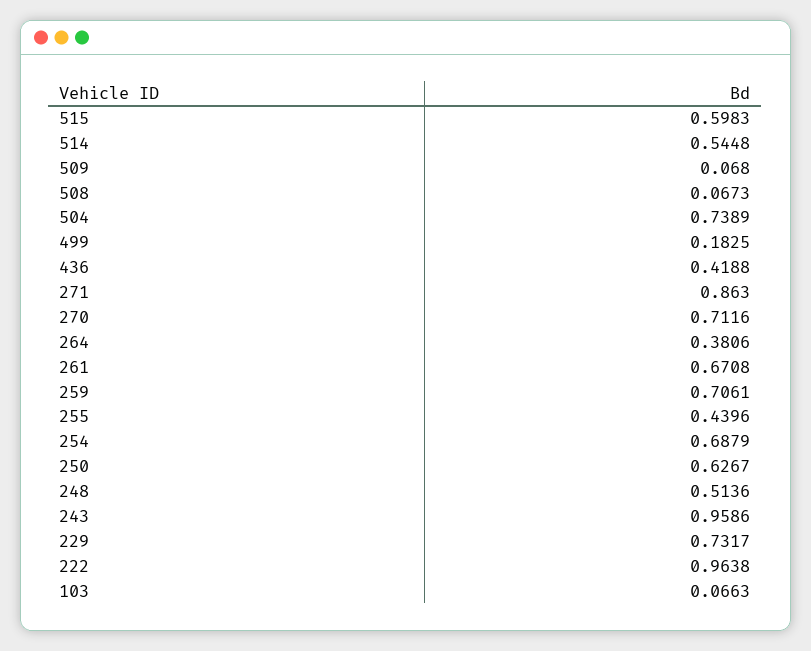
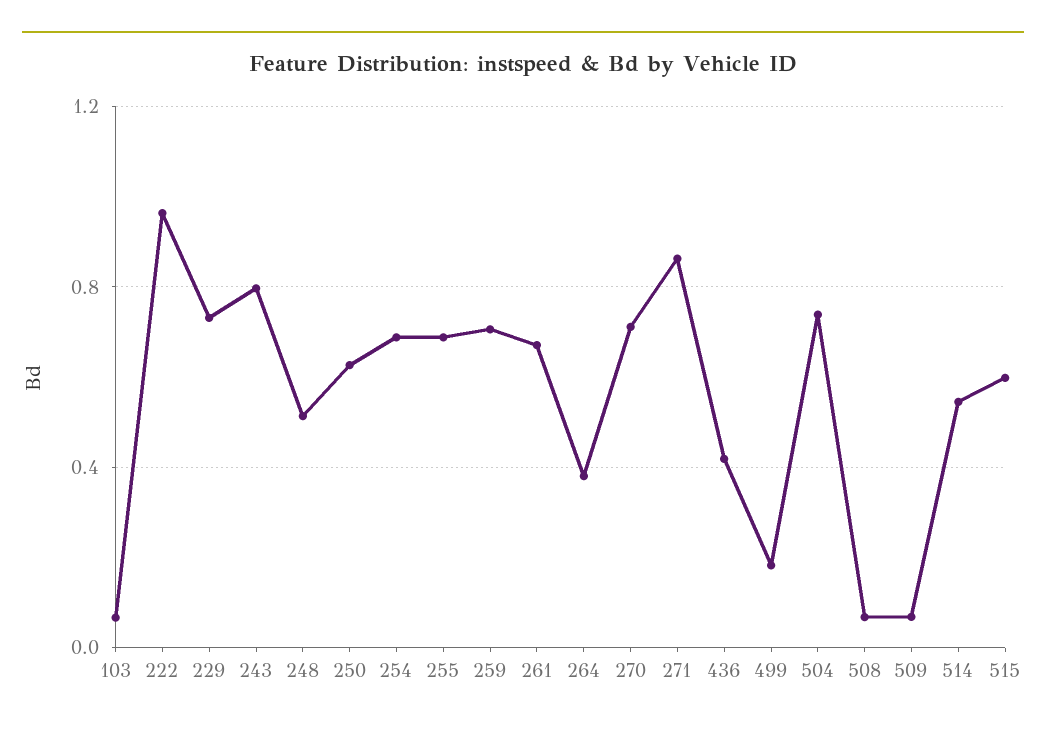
255: 0.4396 -> 0.7
243: 0.9586 -> 0.8

